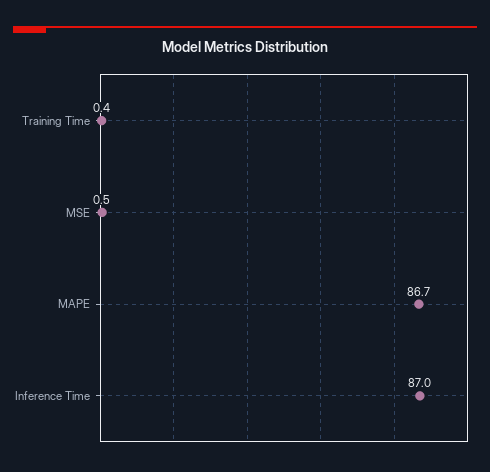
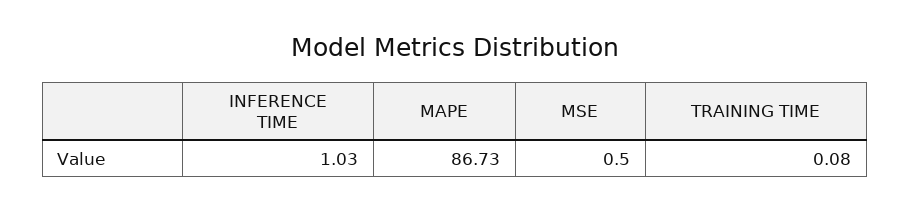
Training Time: 0.4 -> 0.08
Inference Time: 87 -> 1.03

